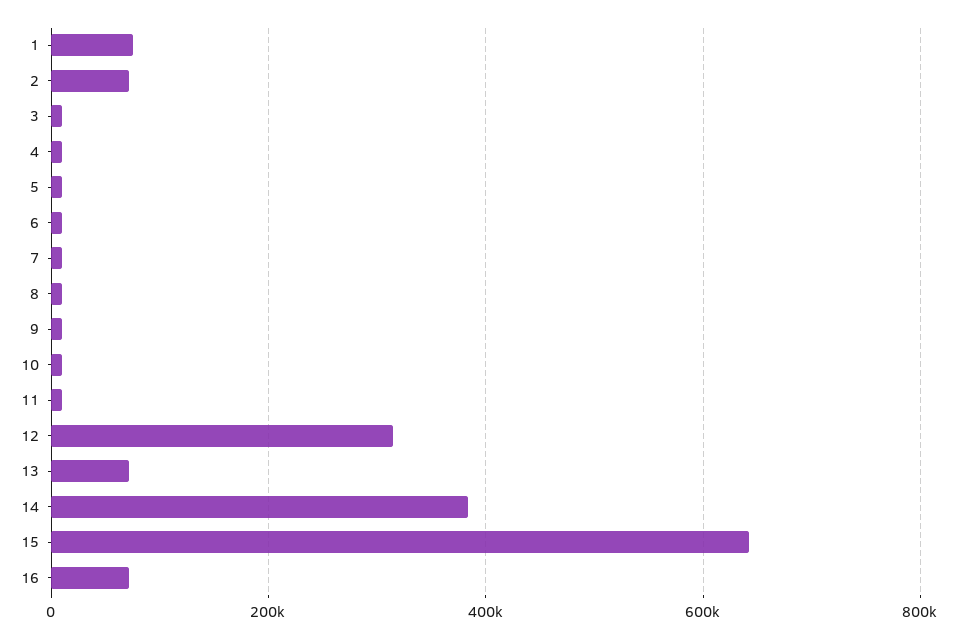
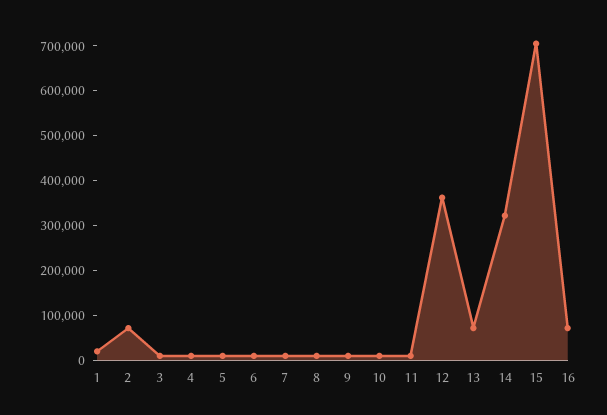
1: 80000 -> 20000
12: 320000 -> 360000
14: 380000 -> 320000
15: 640000 -> 700000

